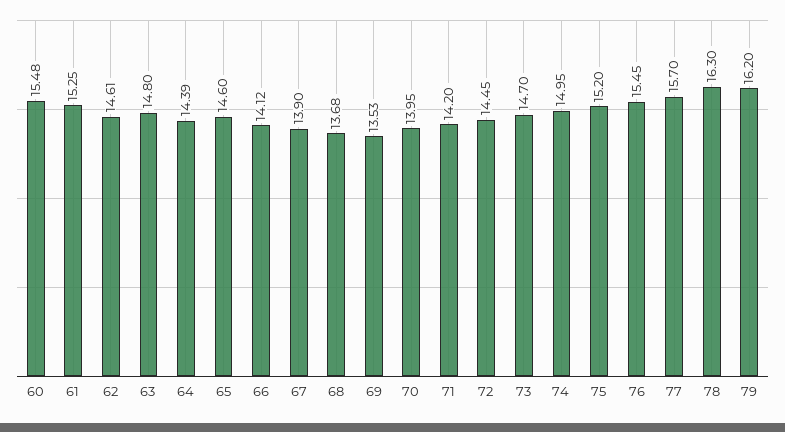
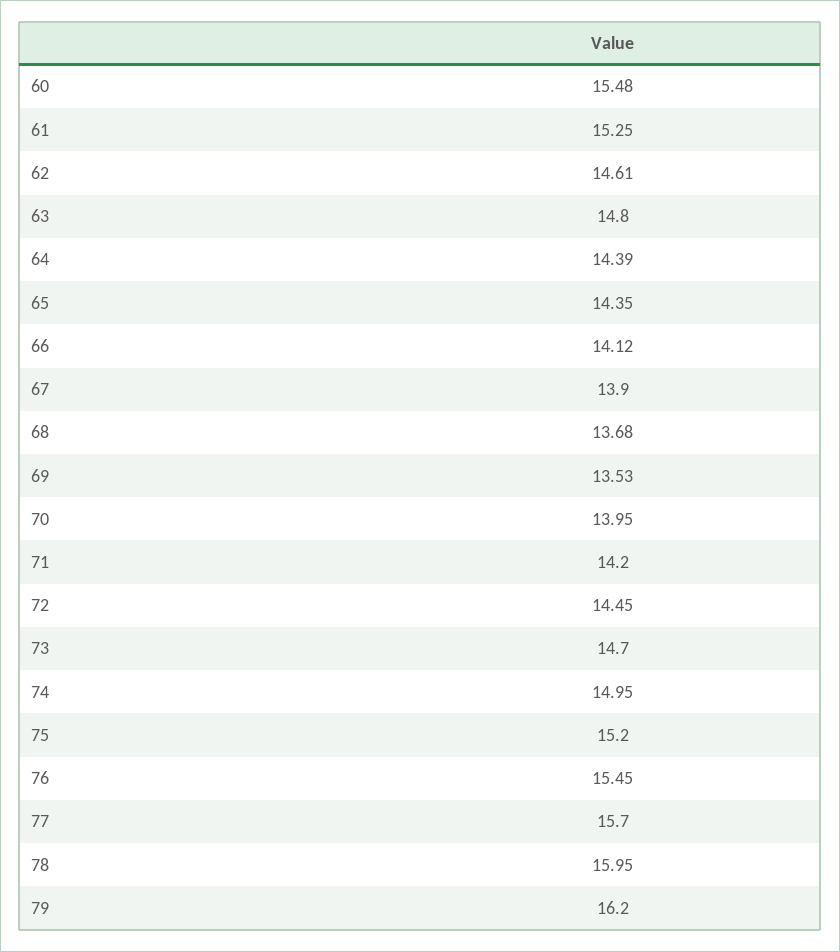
65: 14.6 -> 14.35
78: 16.3 -> 15.95

